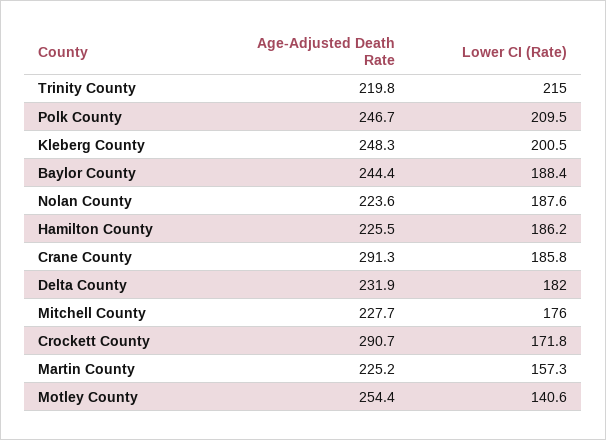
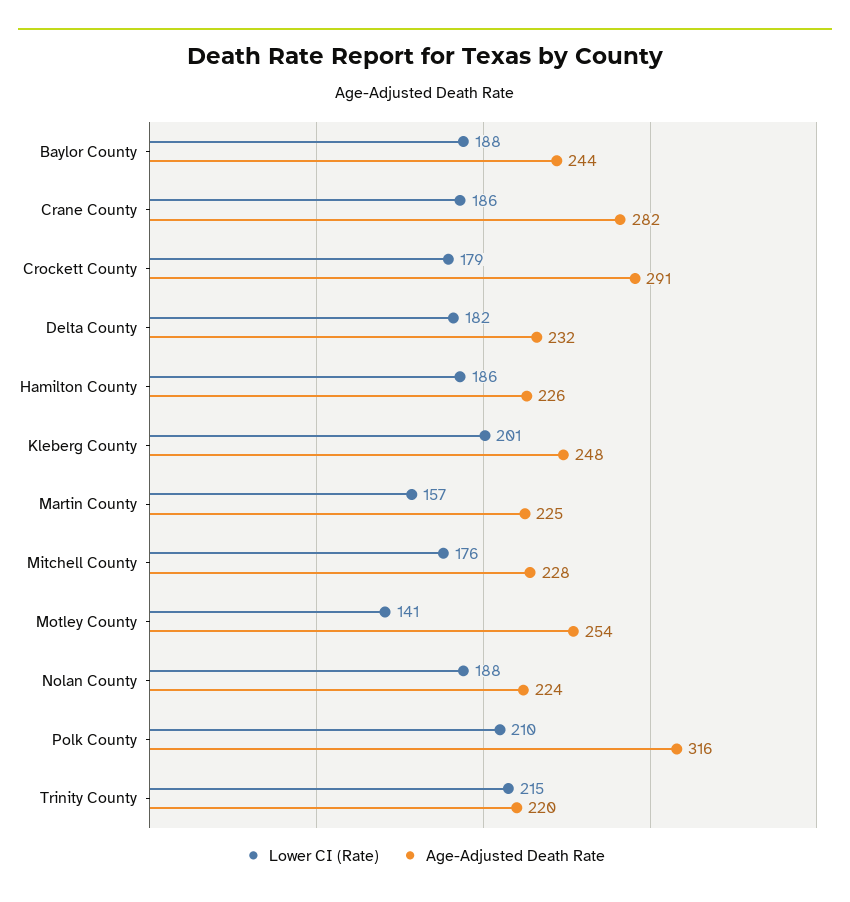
Age-Adjusted Death Rate, Polk County: 246.7 -> 316
Age-Adjusted Death Rate, Crane County: 291.3 -> 282
Lower CI (Rate), Crockett County: 171.8 -> 179

